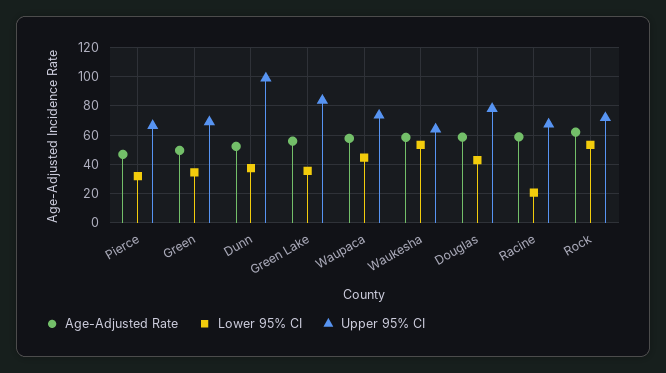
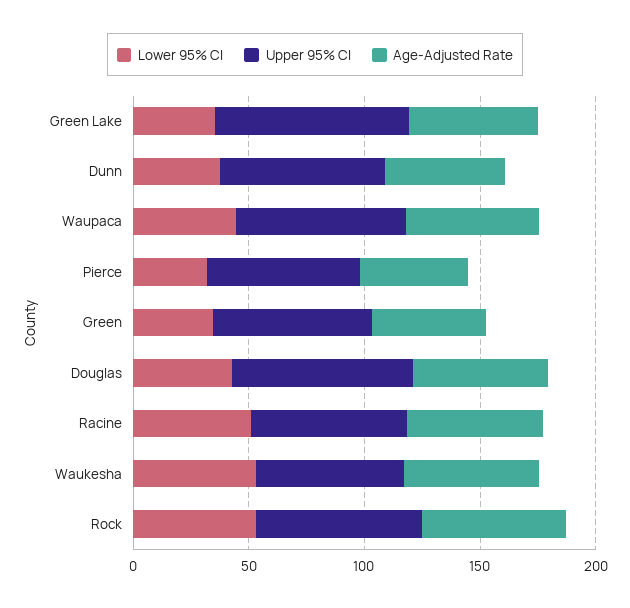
Upper 95% CI, Dunn: 100 -> 70
Lower 95% CI, Racine: 20 -> 50

